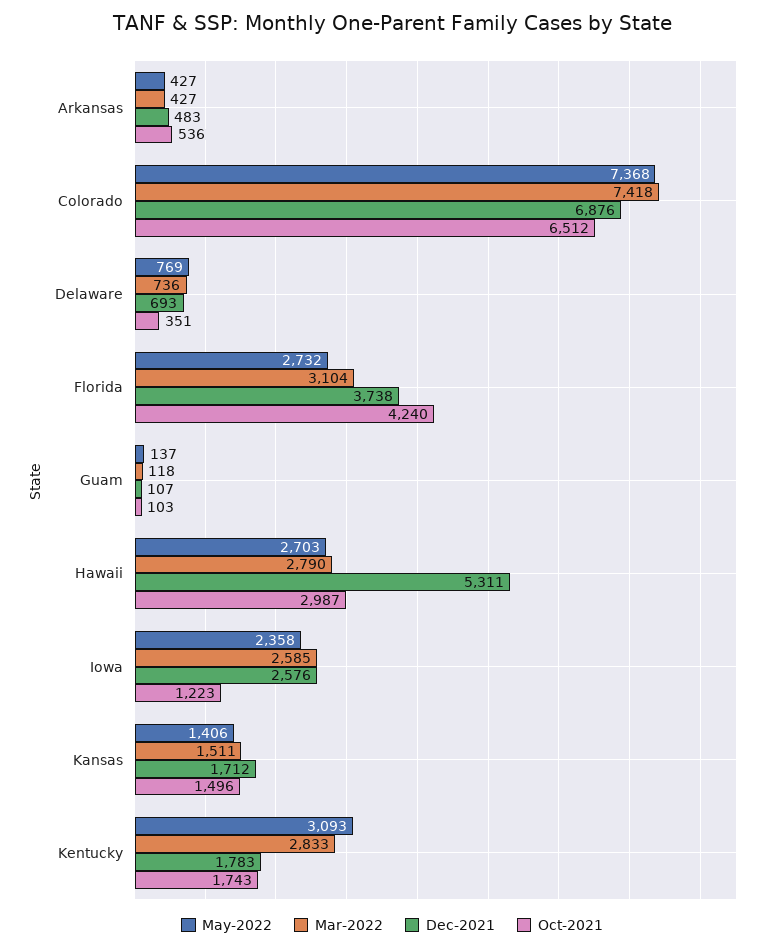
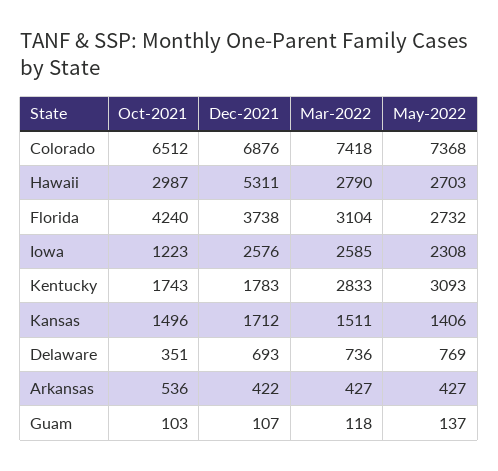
Dec-2021, Arkansas: 483 -> 422
May-2022, Iowa: 2358 -> 2308

